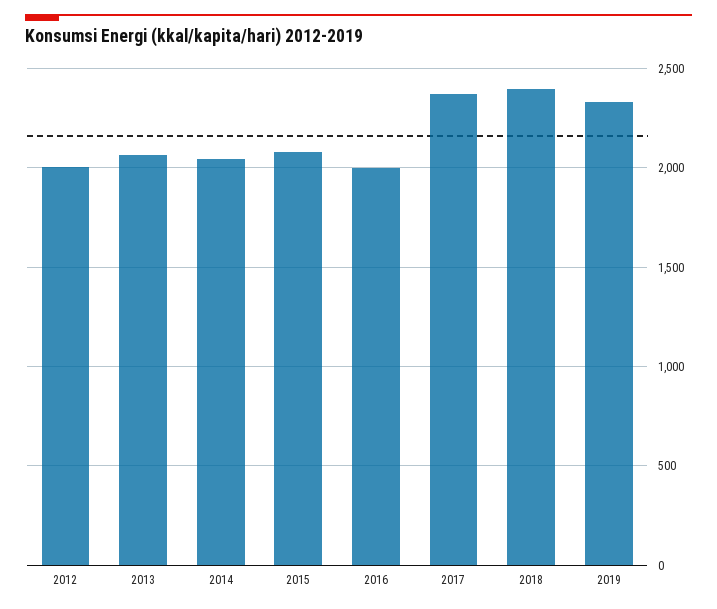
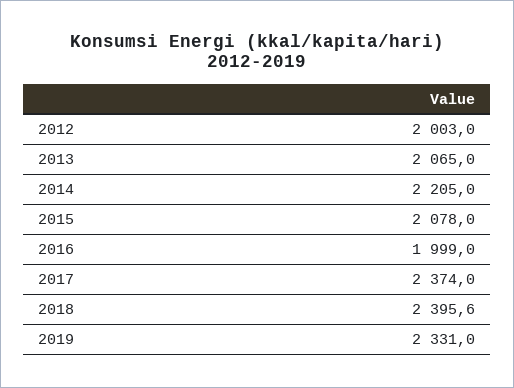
2014: 2050 -> 2205

